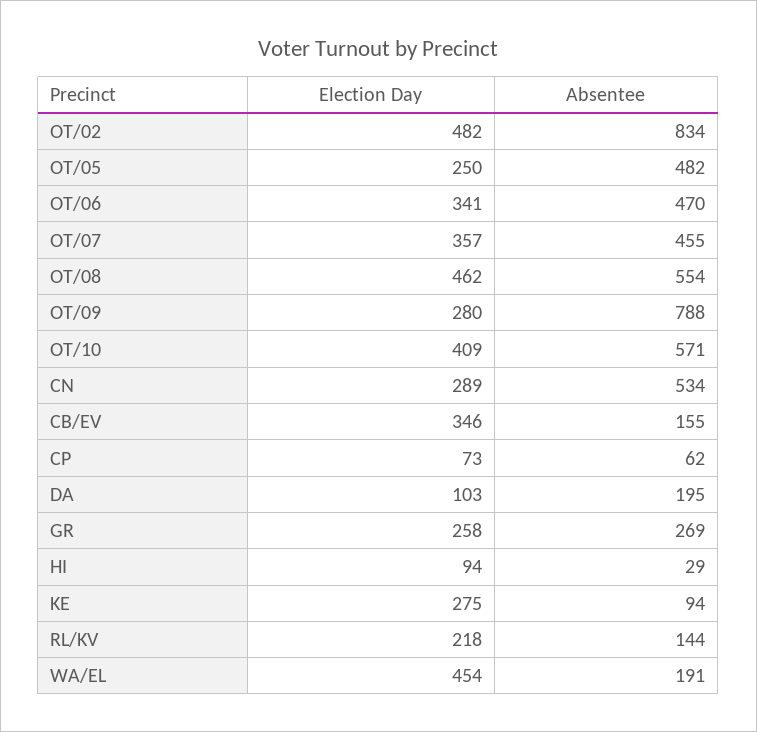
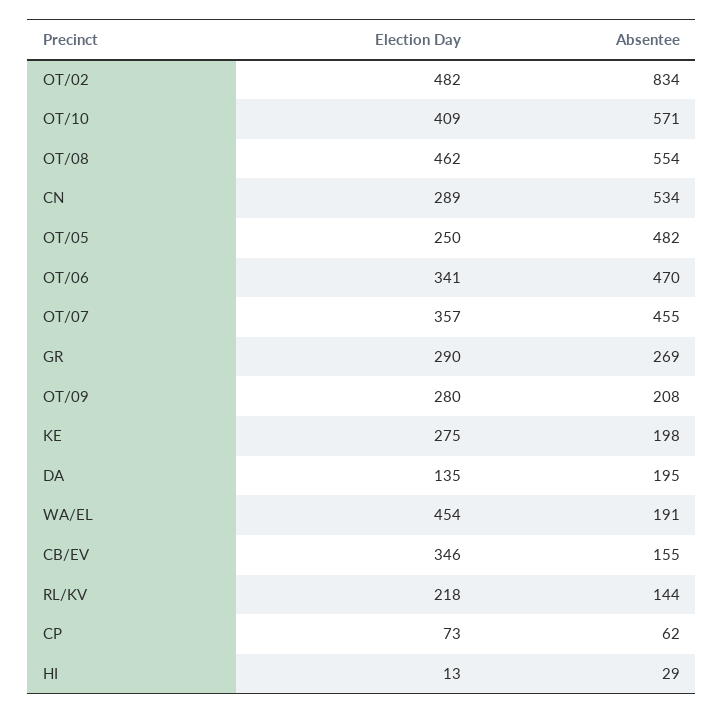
Absentee, OT/09: 788 -> 208
Election Day, DA: 103 -> 135
Election Day, GR: 258 -> 290
Election Day, HI: 94 -> 13
Absentee, KE: 94 -> 198

